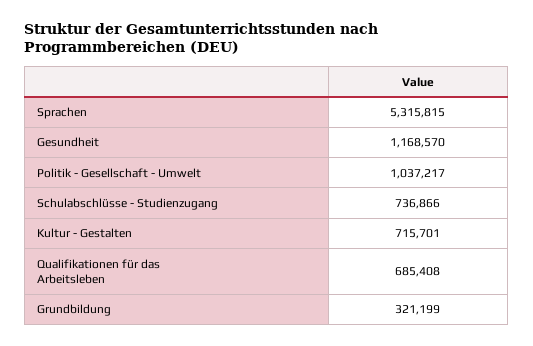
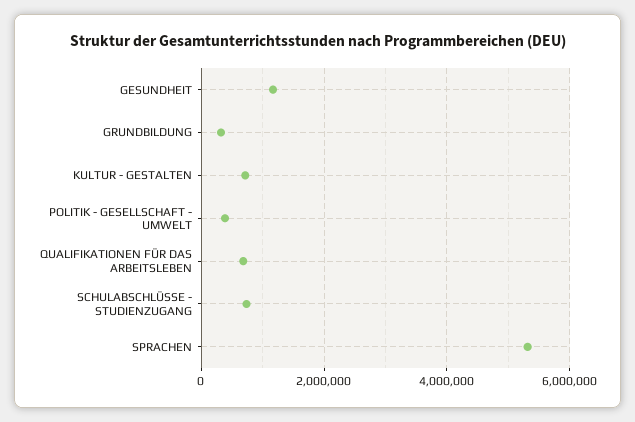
Politik - Gesellschaft - Umwelt: 1037217 -> 400000

